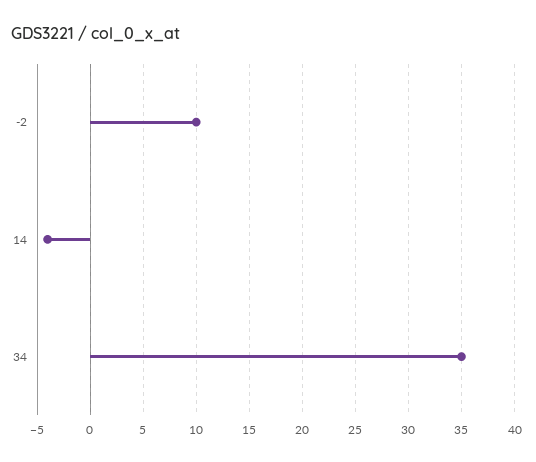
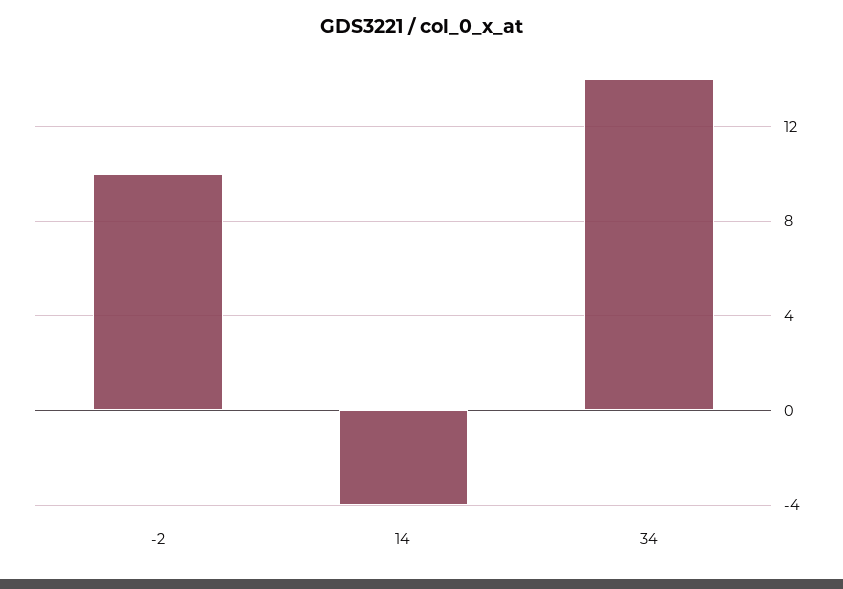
34: 35 -> 14

